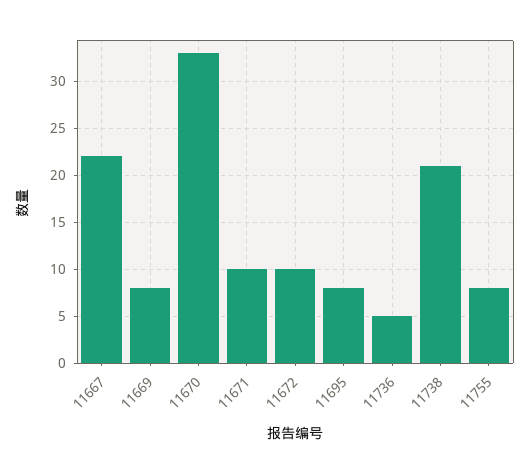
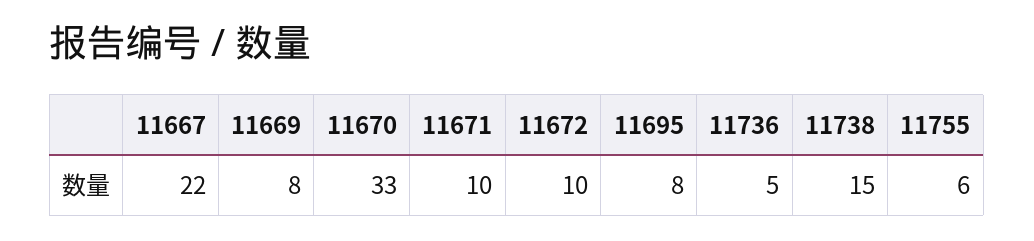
11738: 21 -> 15
11755: 8 -> 6

